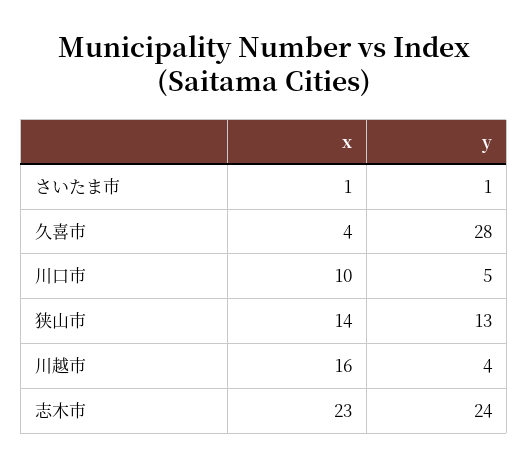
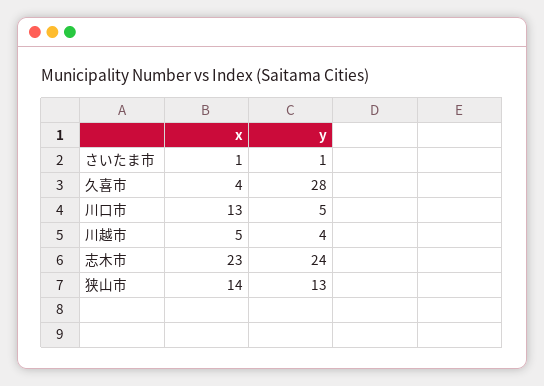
x, 川口市: 10 -> 13
x, 川越市: 16 -> 5

